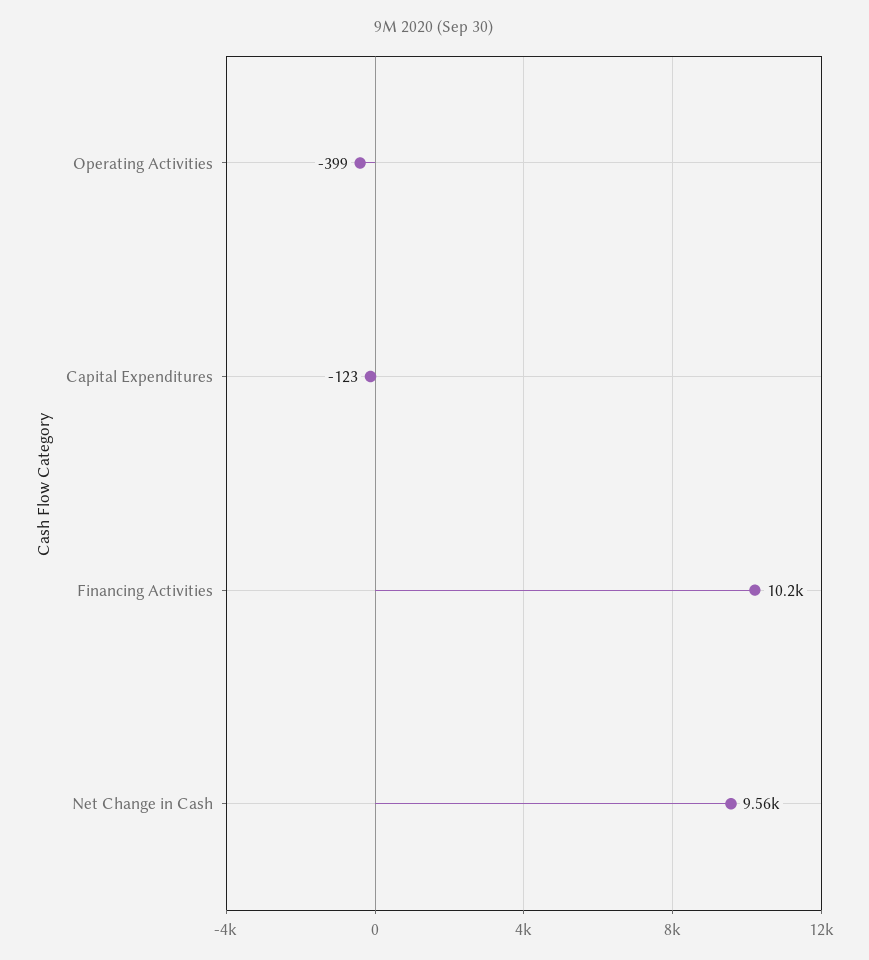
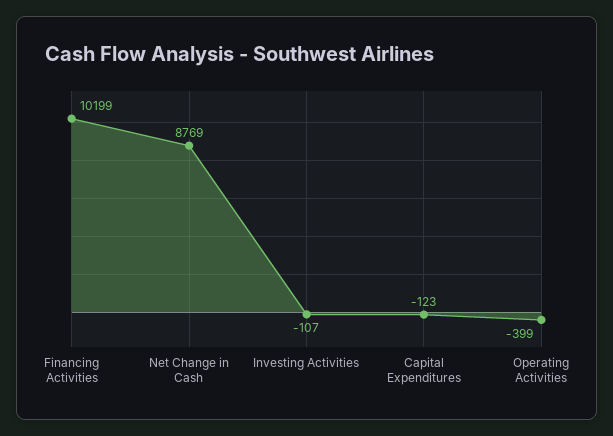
Net Change in Cash: 9560 -> 8769
Investing Activities: none -> -107

